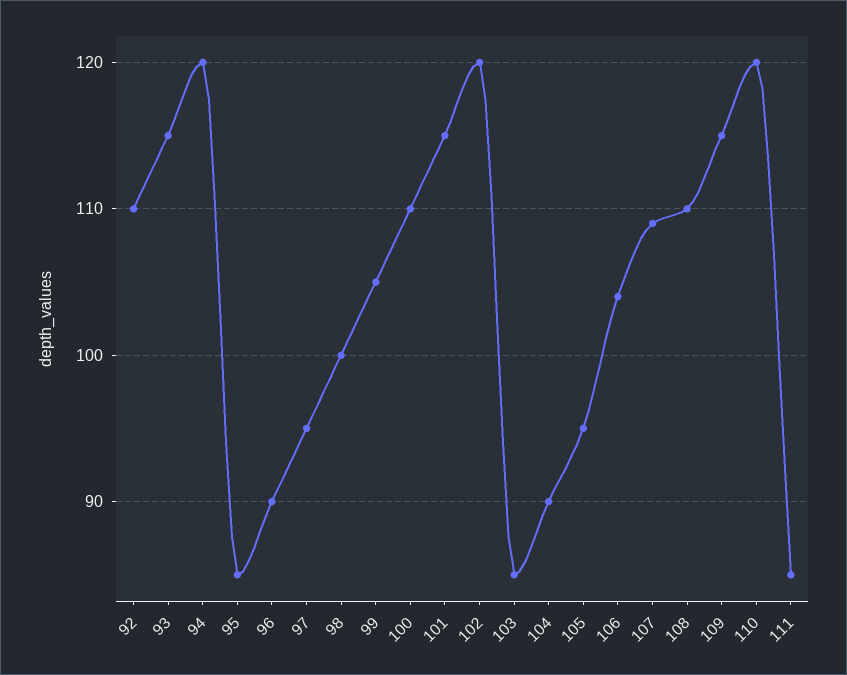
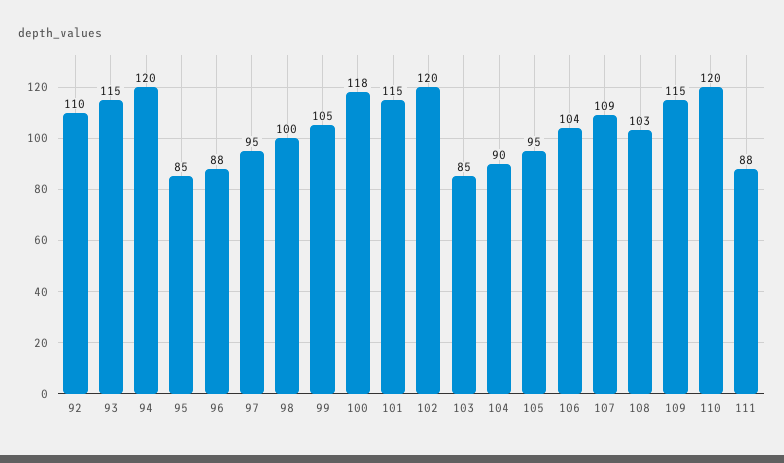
96: 90 -> 88
100: 110 -> 118
108: 110 -> 103
111: 85 -> 88

